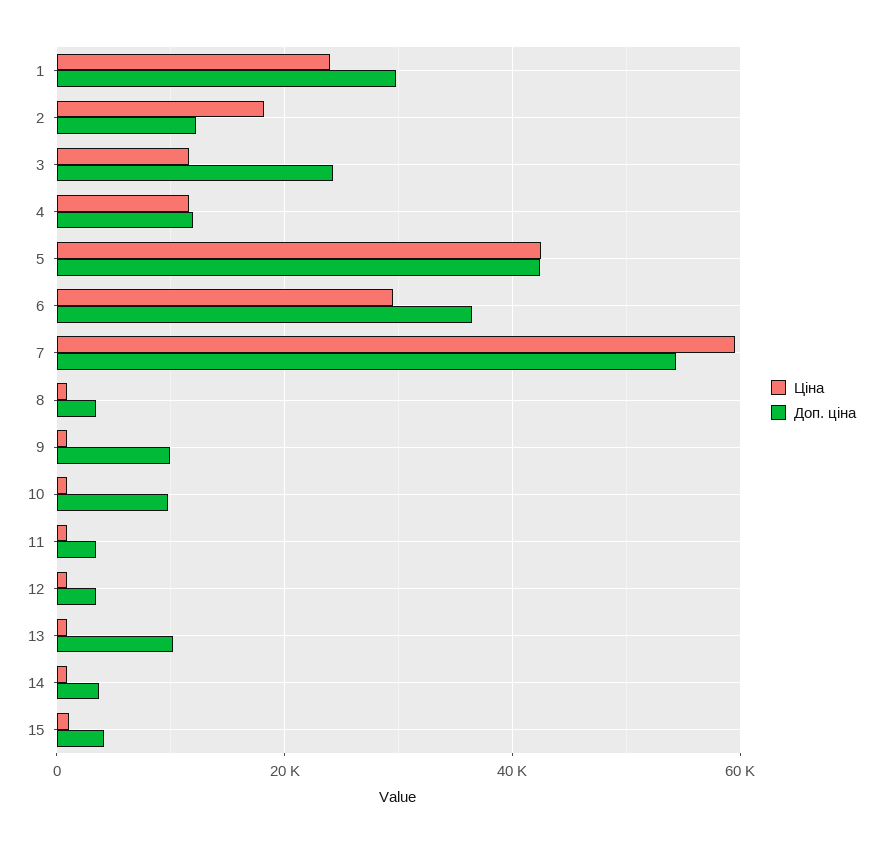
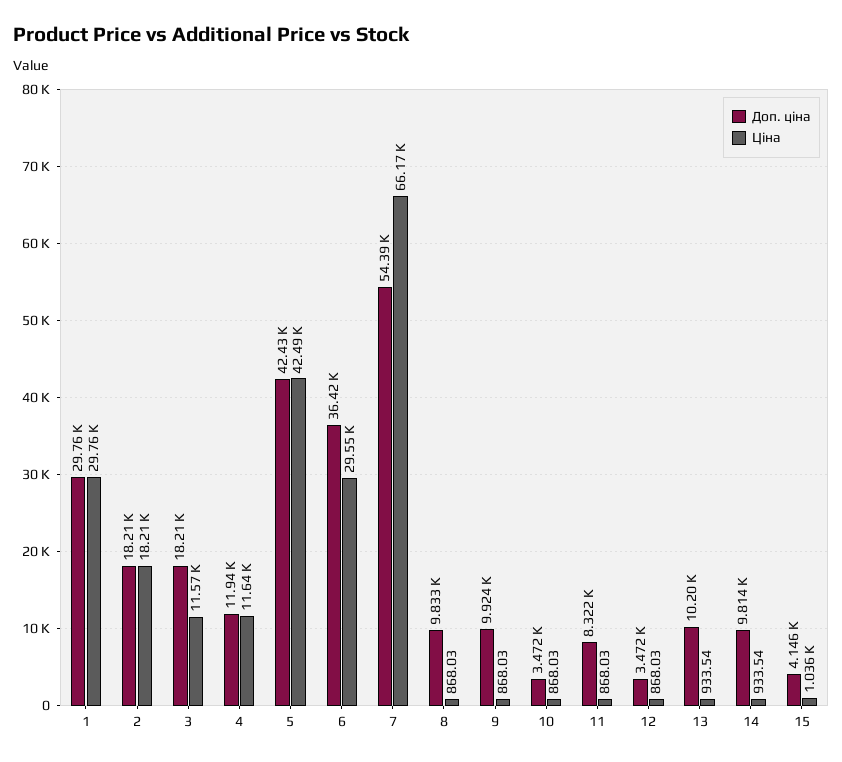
Ціна, 1: 24000 -> 29760
Доп. ціна, 2: 12000 -> 18210
Доп. ціна, 3: 24000 -> 18210
Ціна, 7: 60000 -> 66170
Доп. ціна, 8: 4000 -> 9833
Доп. ціна, 10: 10000 -> 3472
Доп. ціна, 11: 4000 -> 8322
Доп. ціна, 14: 4000 -> 9814

